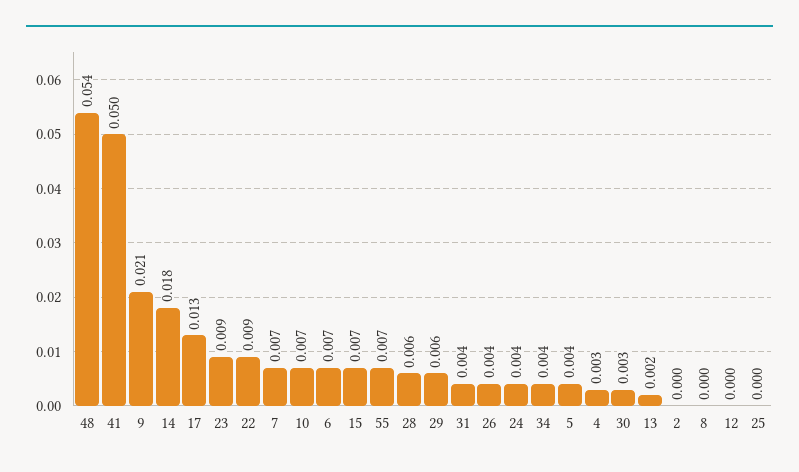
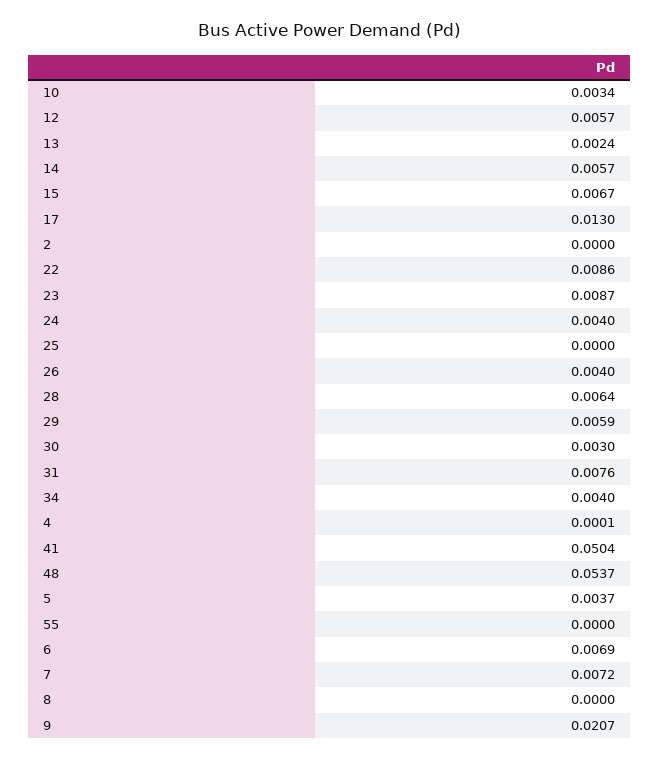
14: 0.018 -> 0.0057
10: 0.007 -> 0.0034
55: 0.007 -> 0
31: 0.004 -> 0.0076
4: 0.003 -> 0.0001
12: 0 -> 0.0057

